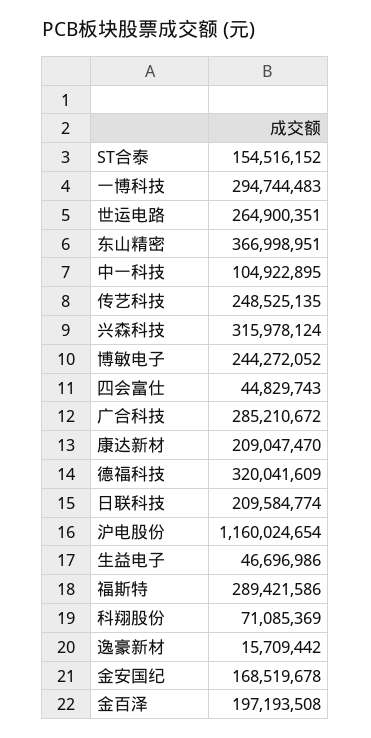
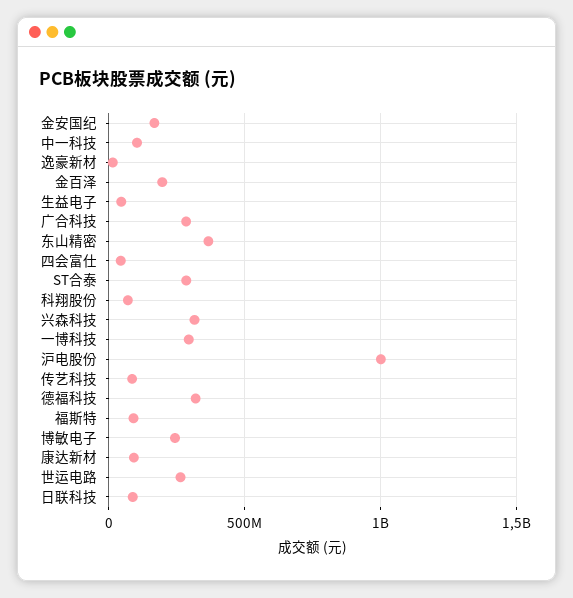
ST合泰: 154516152 -> 300000000
传艺科技: 248525135 -> 100000000
康达新材: 209047470 -> 100000000
日联科技: 209584774 -> 100000000
沪电股份: 1160024654 -> 1000000000
福斯特: 289421586 -> 100000000

